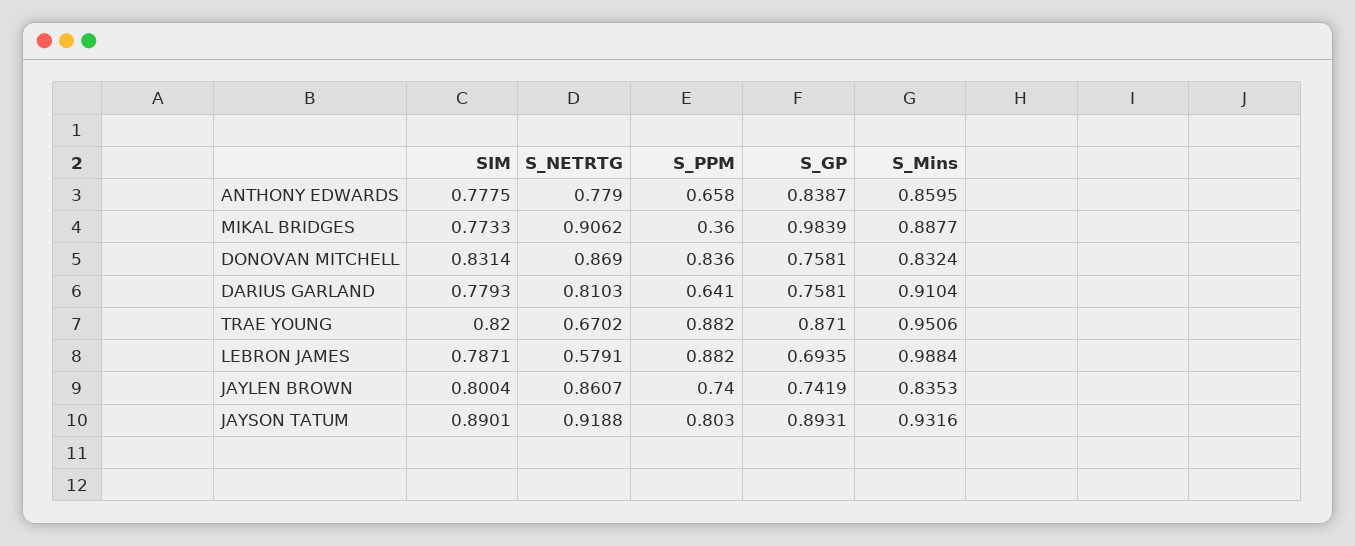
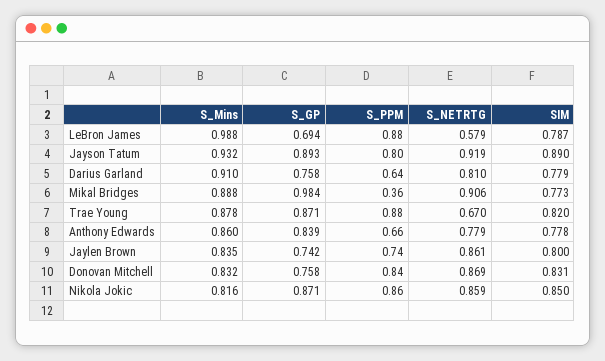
S_Mins, TRAE YOUNG: 0.9506 -> 0.878
S_Mins, Nikola Jokic: none -> 0.816
S_GP, Nikola Jokic: none -> 0.871
S_PPM, Nikola Jokic: none -> 0.86
S_NETRTG, Nikola Jokic: none -> 0.859
SIM, Nikola Jokic: none -> 0.85

